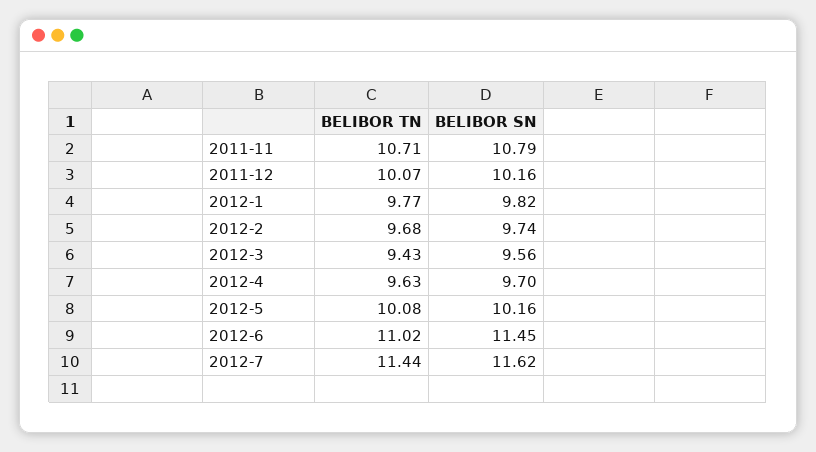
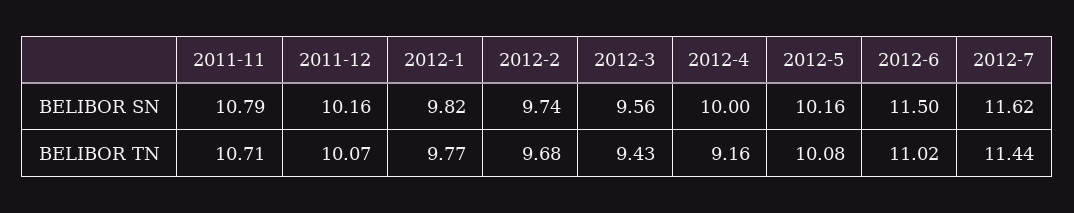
BELIBOR TN, 2012-4: 9.63 -> 9.16
BELIBOR SN, 2012-4: 9.7 -> 10
BELIBOR SN, 2012-6: 11.45 -> 11.5

